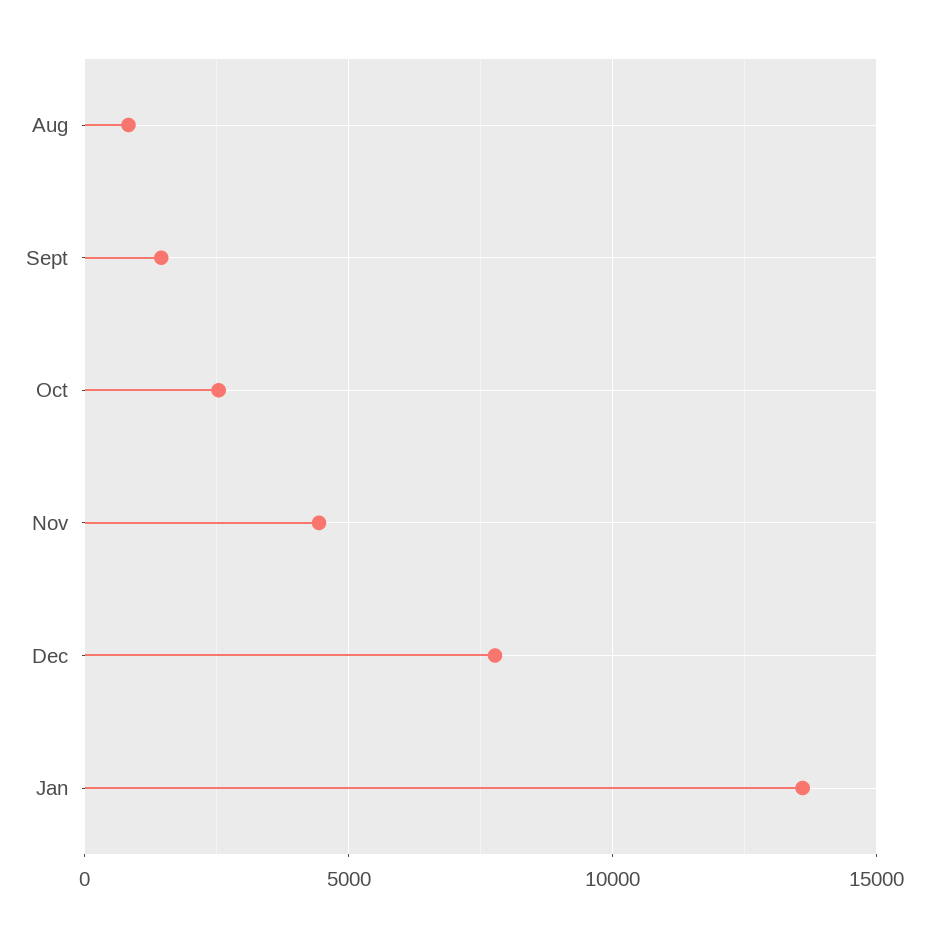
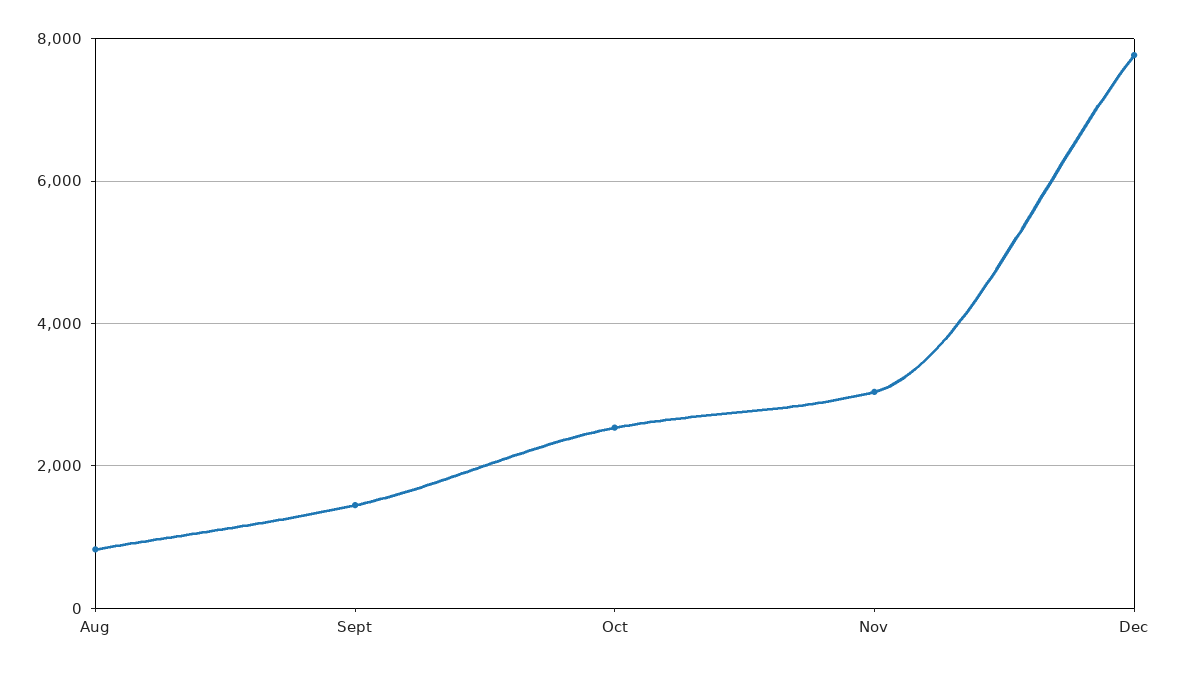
Nov: 4500 -> 3000
Jan: 13500 -> none

